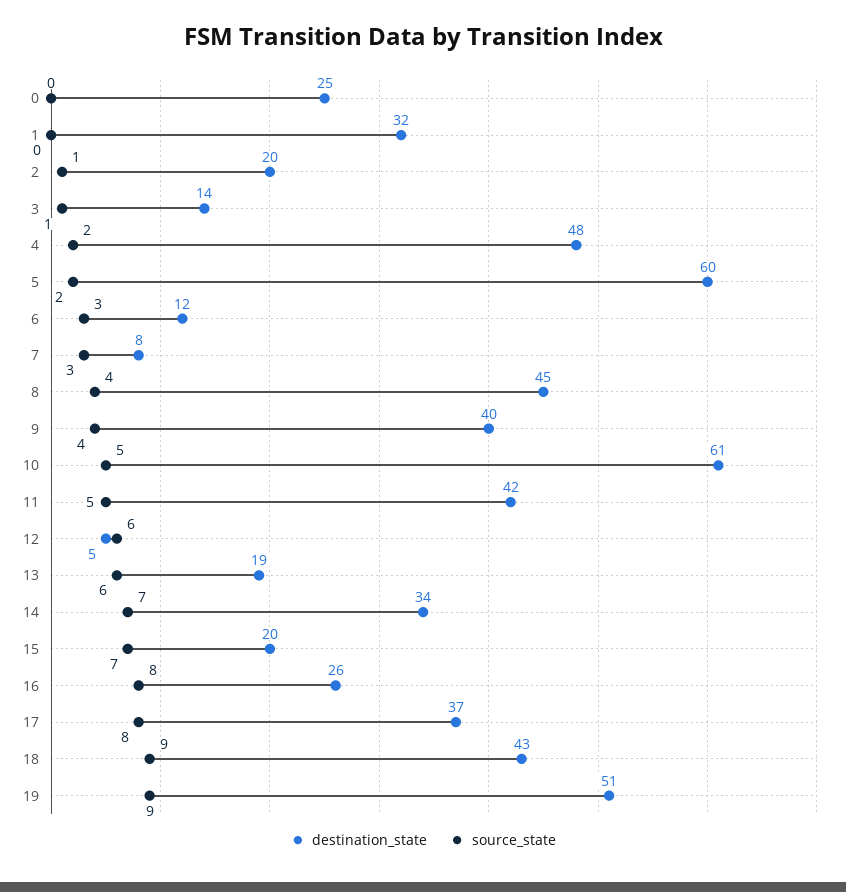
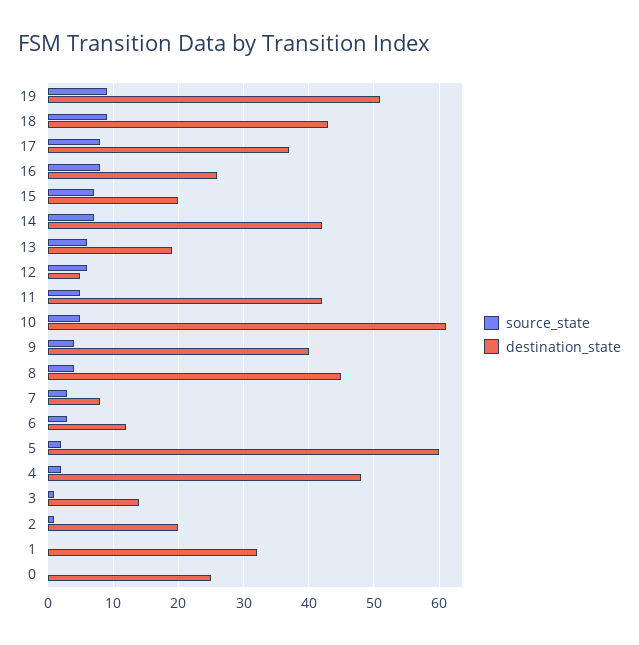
destination_state, 14: 34 -> 42

